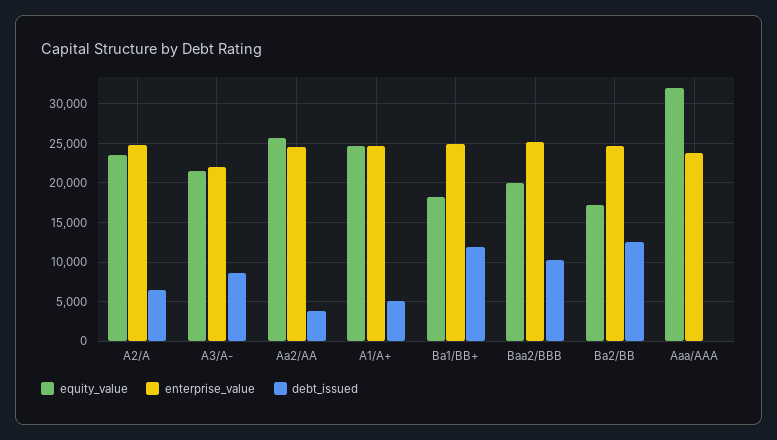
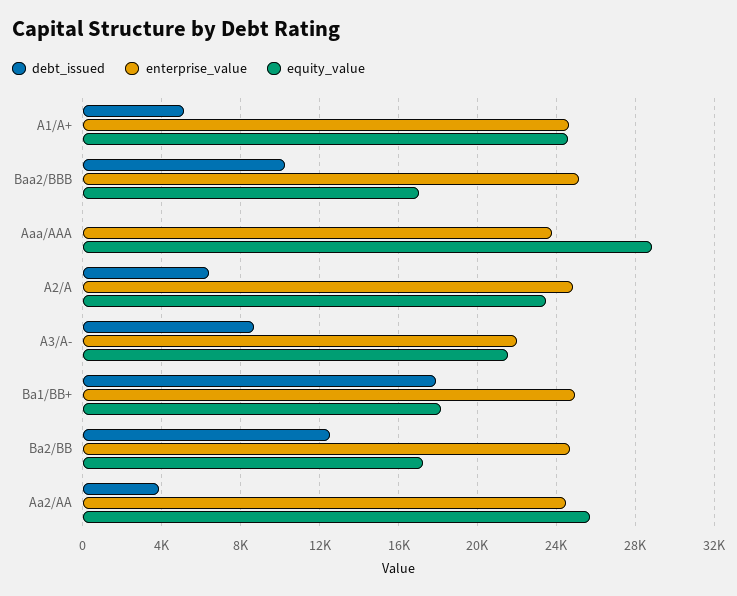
debt_issued, Ba1/BB+: 12000 -> 18000
equity_value, Baa2/BBB: 20000 -> 17000
equity_value, Aaa/AAA: 32000 -> 29000

